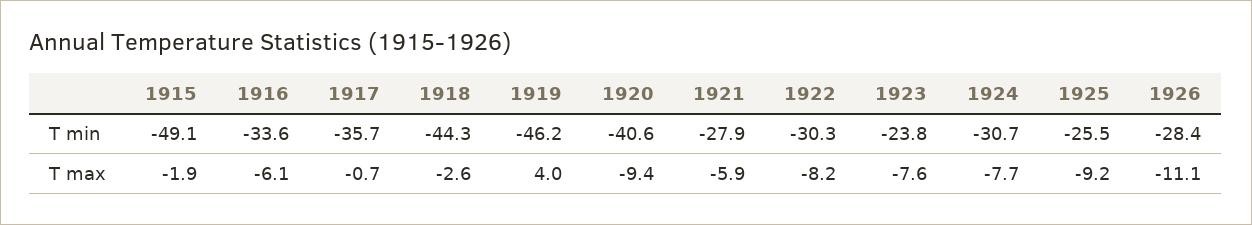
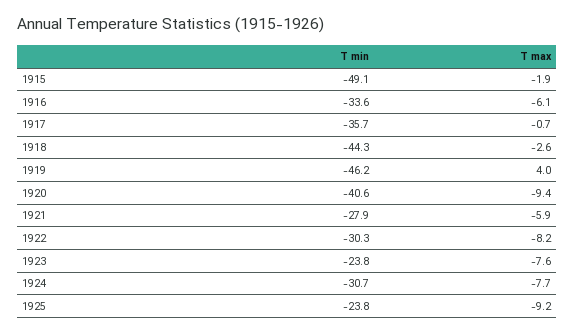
1925, T min: -25.5 -> -23.8
1926, T min: -28.4 -> none
1926, T max: -11.1 -> none

